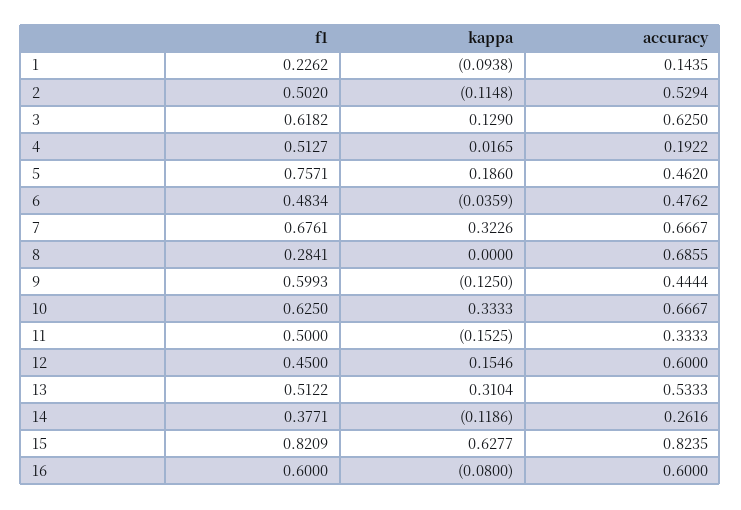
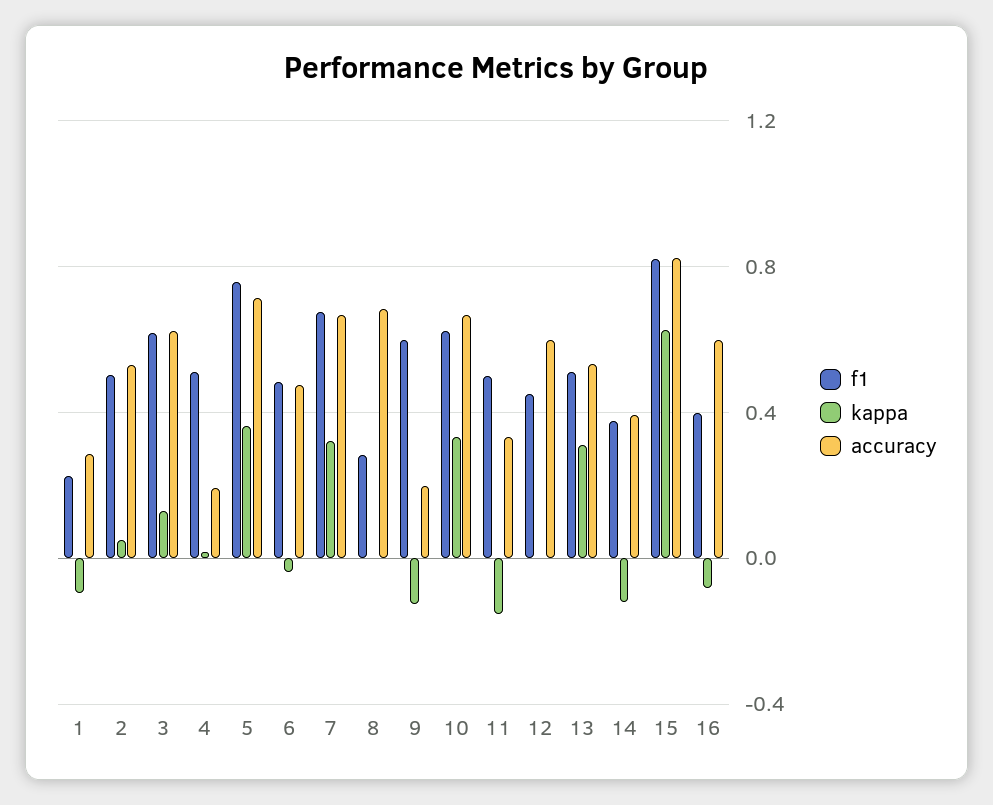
accuracy, 1: 0.1435 -> 0.3
kappa, 2: -0.1148 -> 0.05
kappa, 5: 0.186 -> 0.35
accuracy, 5: 0.462 -> 0.7
accuracy, 9: 0.4444 -> 0.2
kappa, 12: 0.1546 -> 0
accuracy, 14: 0.2616 -> 0.4
f1, 16: 0.6 -> 0.4

